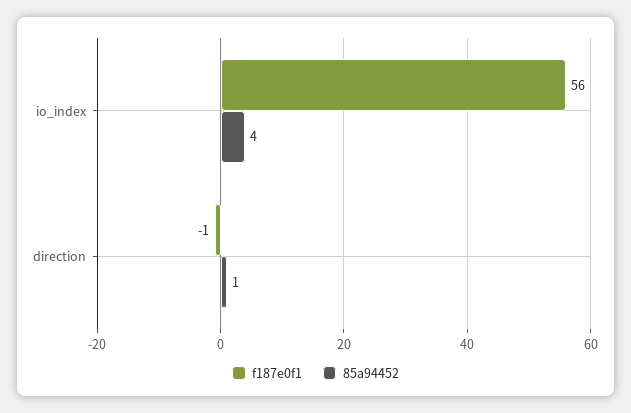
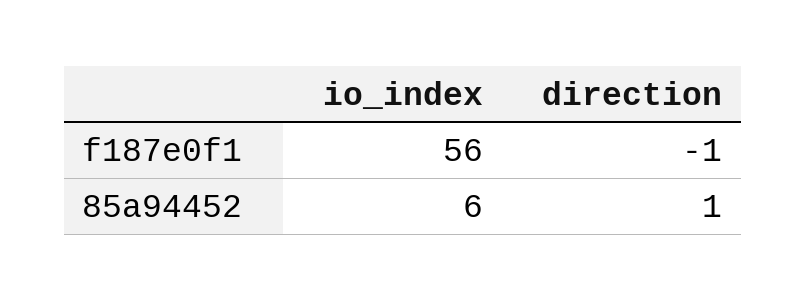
85a94452, io_index: 4 -> 6

